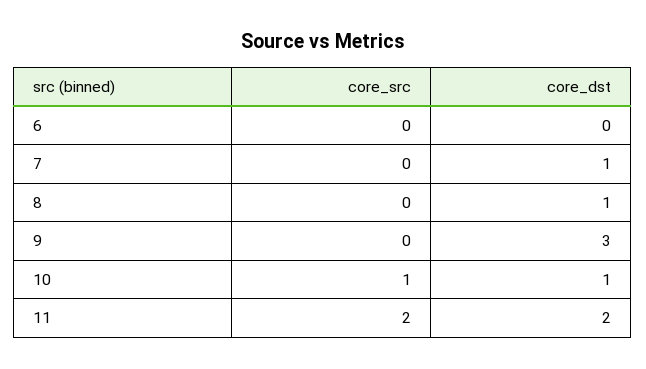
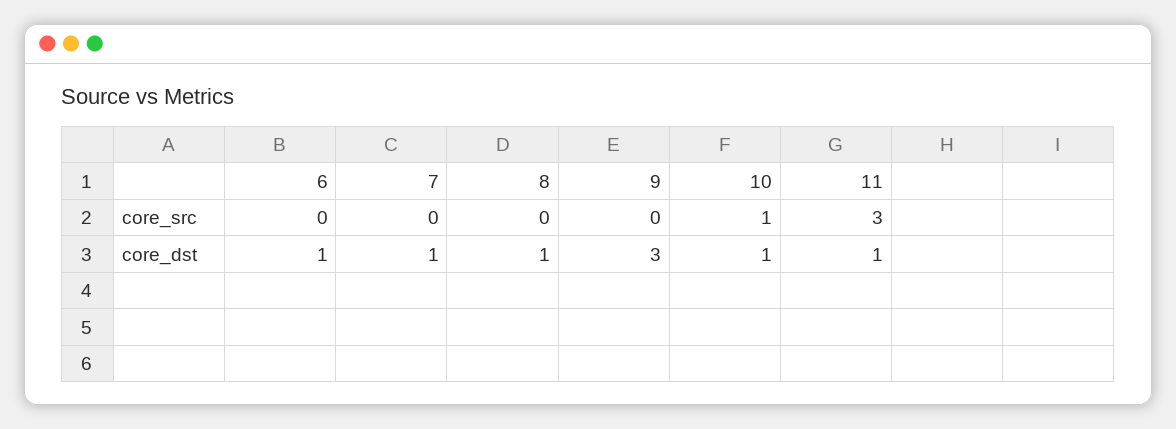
core_dst, 6: 0 -> 1
core_src, 11: 2 -> 3
core_dst, 11: 2 -> 1

